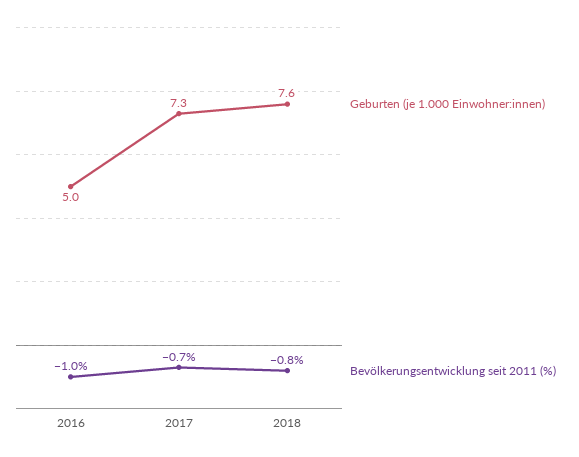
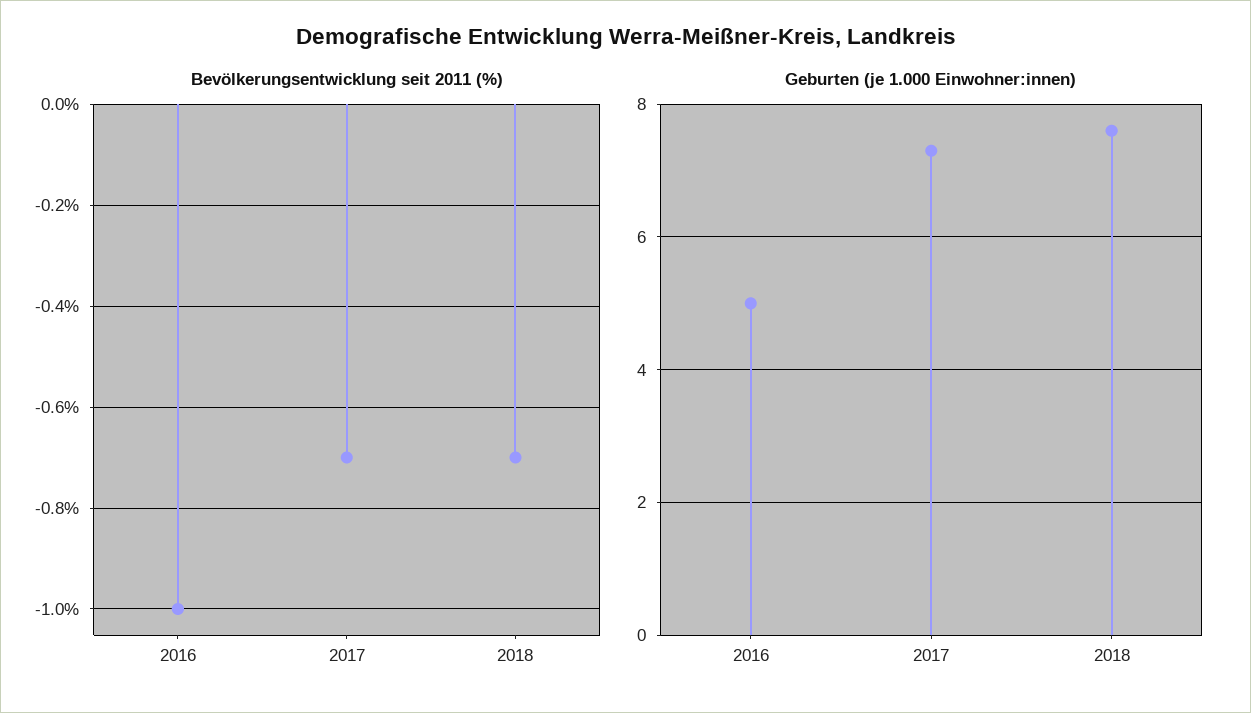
Bevölkerungsentwicklung seit 2011 (%), 2018: -0.8 -> -0.7

